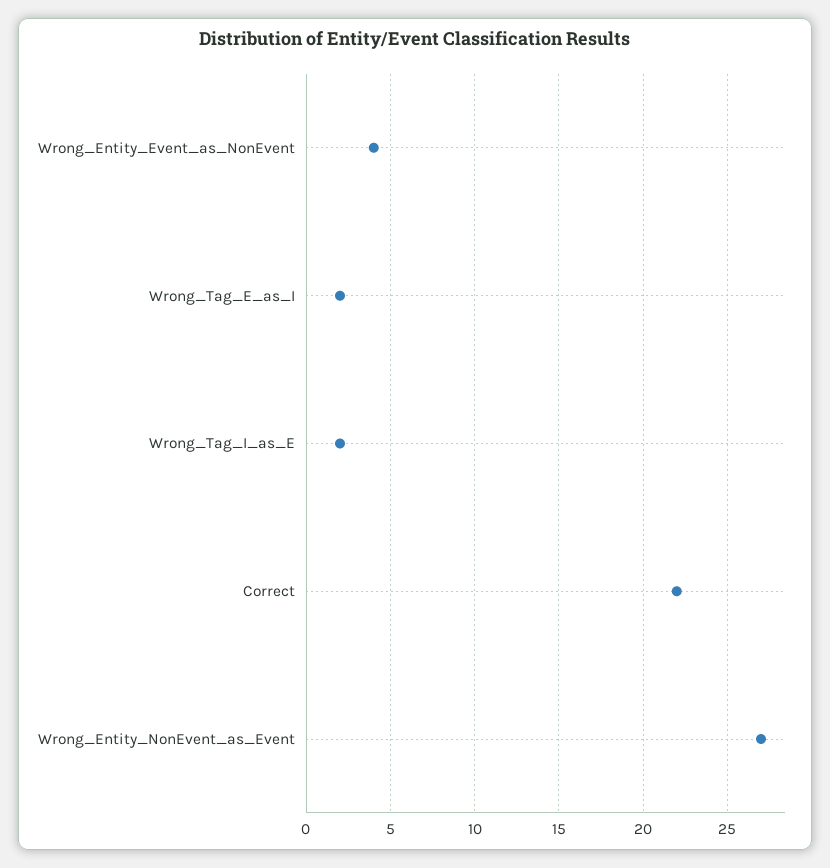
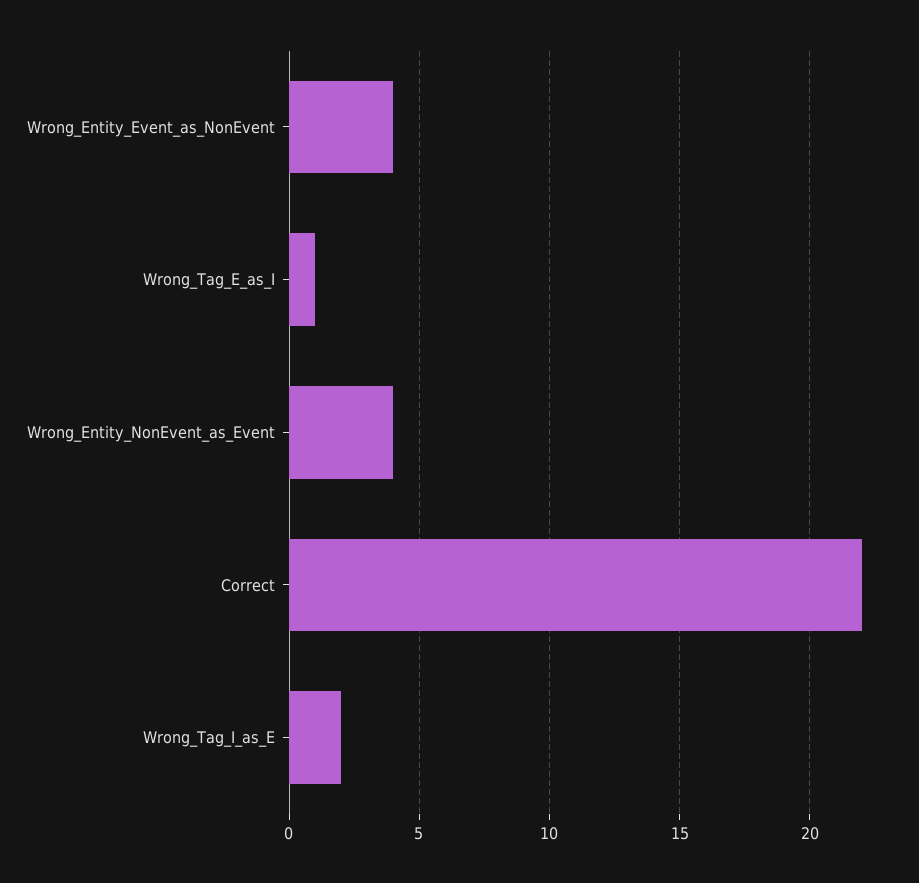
Wrong_Tag_E_as_I: 2 -> 1
Wrong_Entity_NonEvent_as_Event: 27 -> 4

